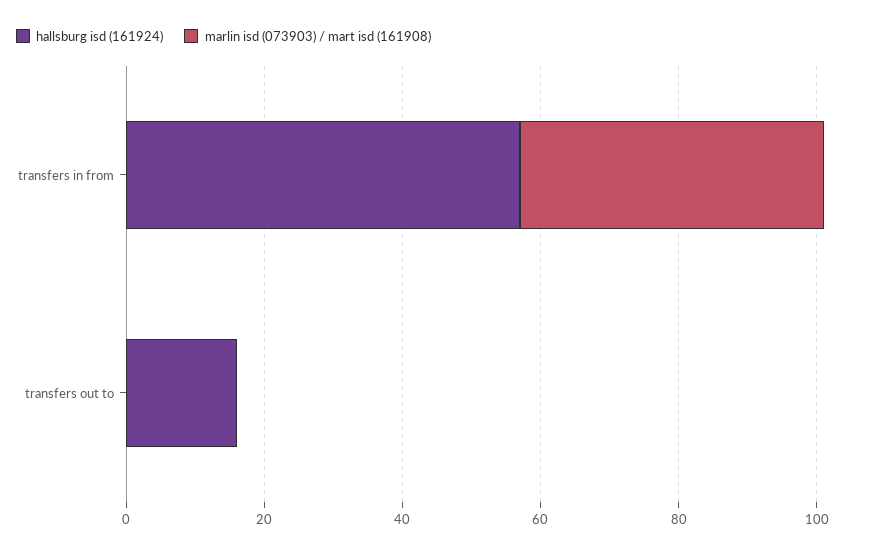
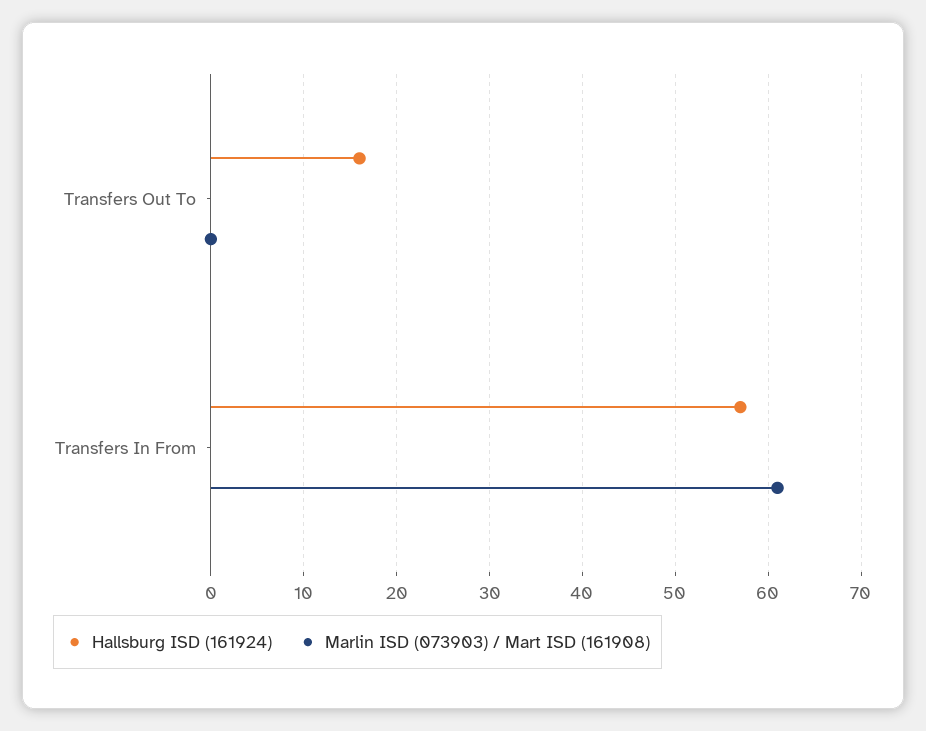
marlin isd (073903) / mart isd (161908), transfers in from: 45 -> 61

